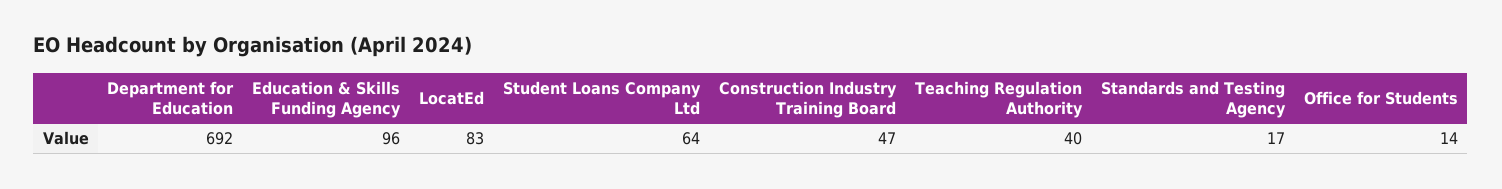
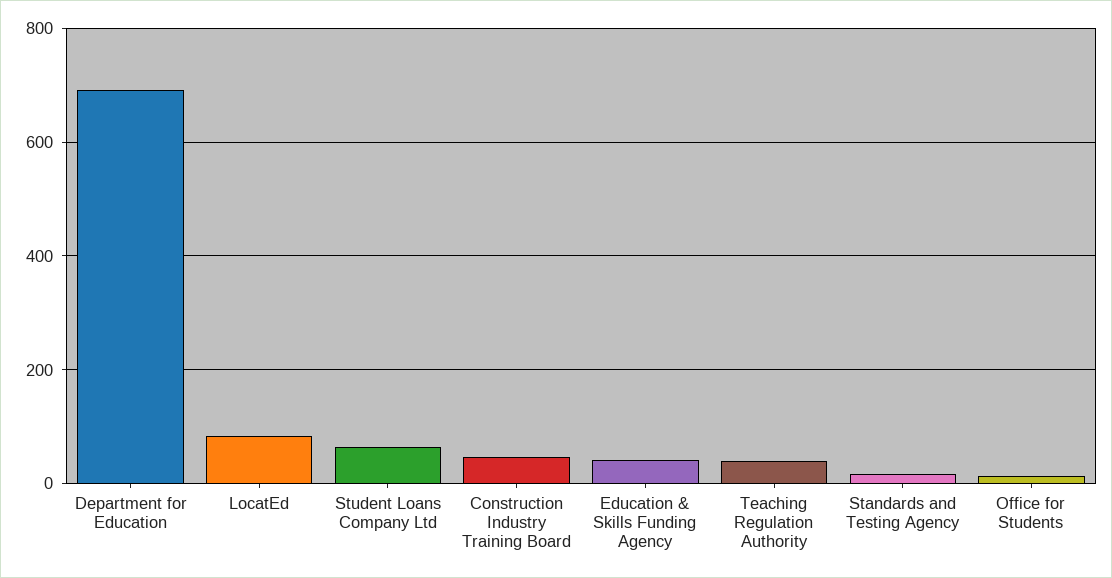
Education & Skills Funding Agency: 96 -> 40

